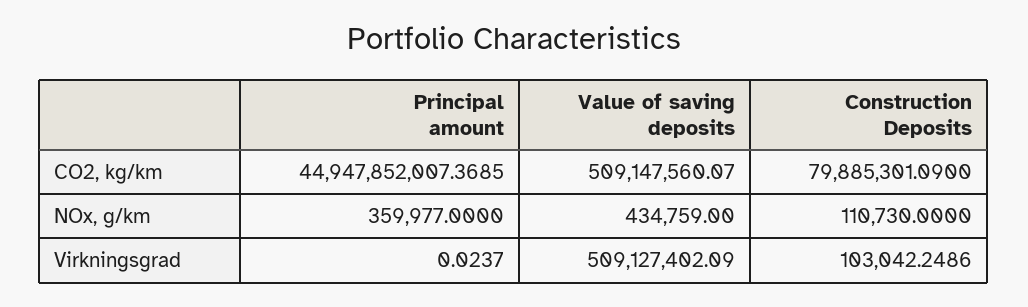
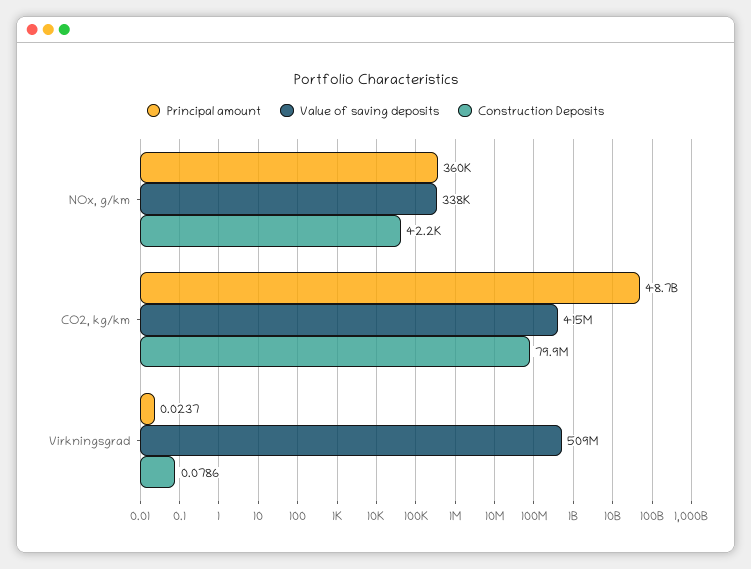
Principal amount, CO2, kg/km: 44947852007.3685 -> 48700000000
Value of saving deposits, CO2, kg/km: 509147560.07 -> 415000000
Value of saving deposits, NOx, g/km: 434759 -> 338000
Construction Deposits, NOx, g/km: 110730 -> 42200
Construction Deposits, Virkningsgrad: 103042.2486 -> 0.0786

